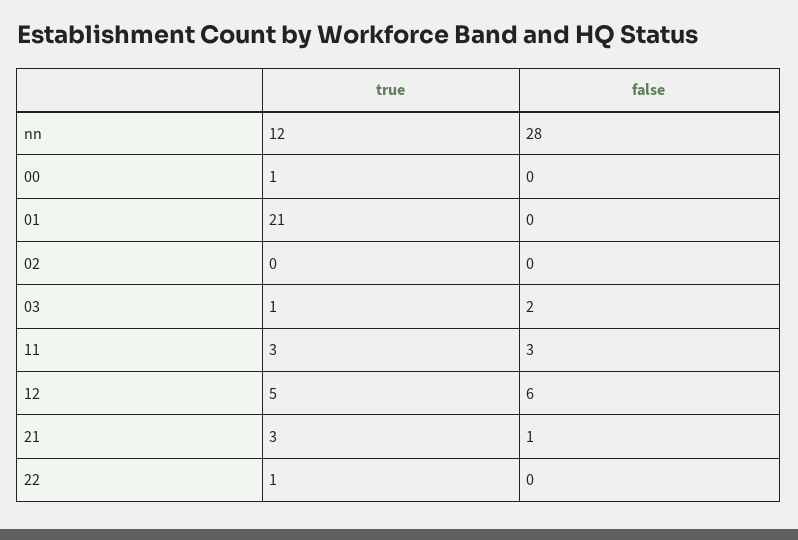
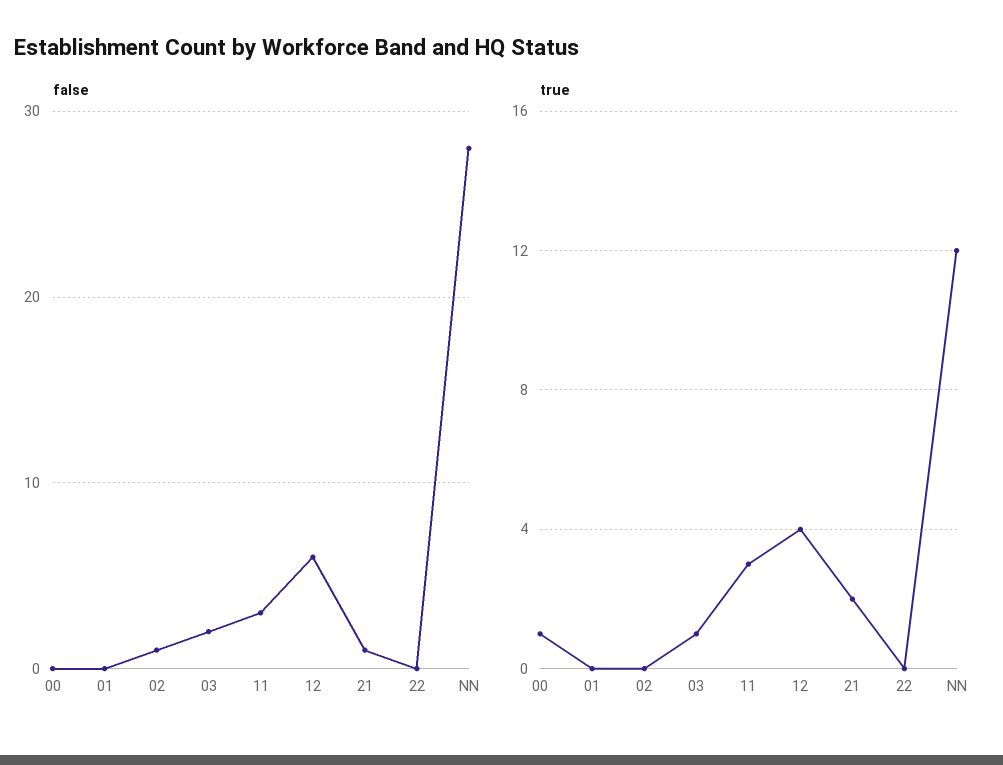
true, 01: 21 -> 0
false, 02: 0 -> 1
true, 12: 5 -> 4
true, 21: 3 -> 2
true, 22: 1 -> 0

